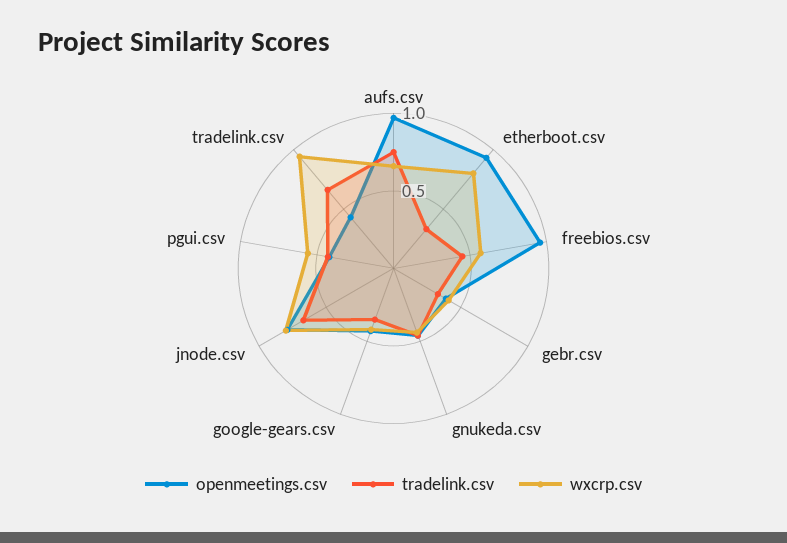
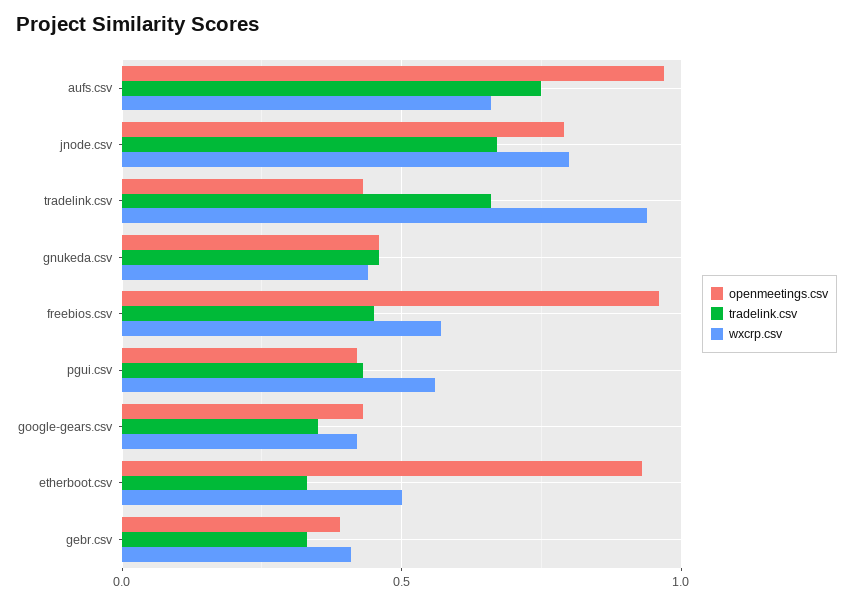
wxcrp.csv, etherboot.csv: 0.8 -> 0.5

